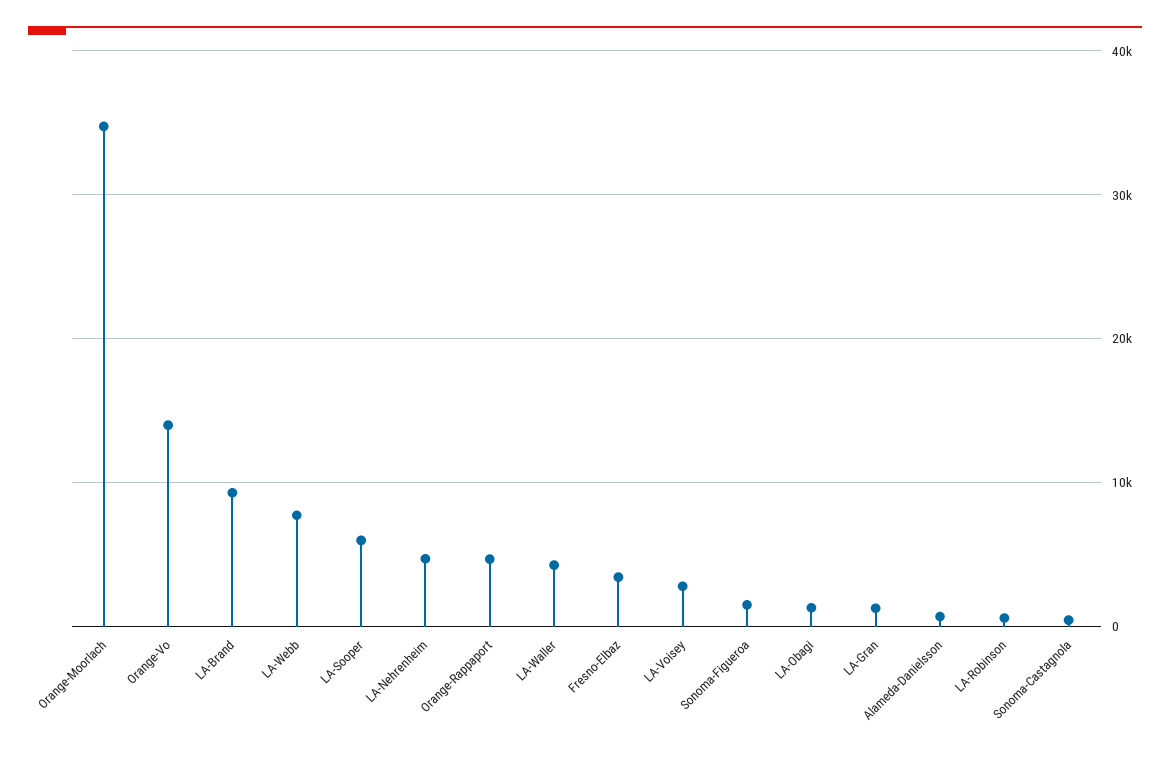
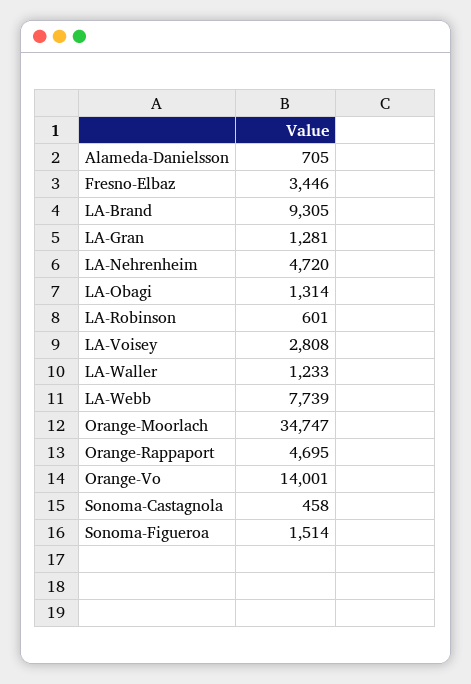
LA-Sooper: 6000 -> none
LA-Waller: 4000 -> 1233

